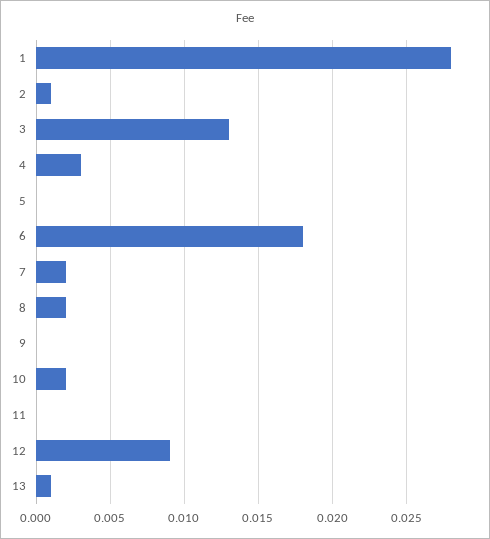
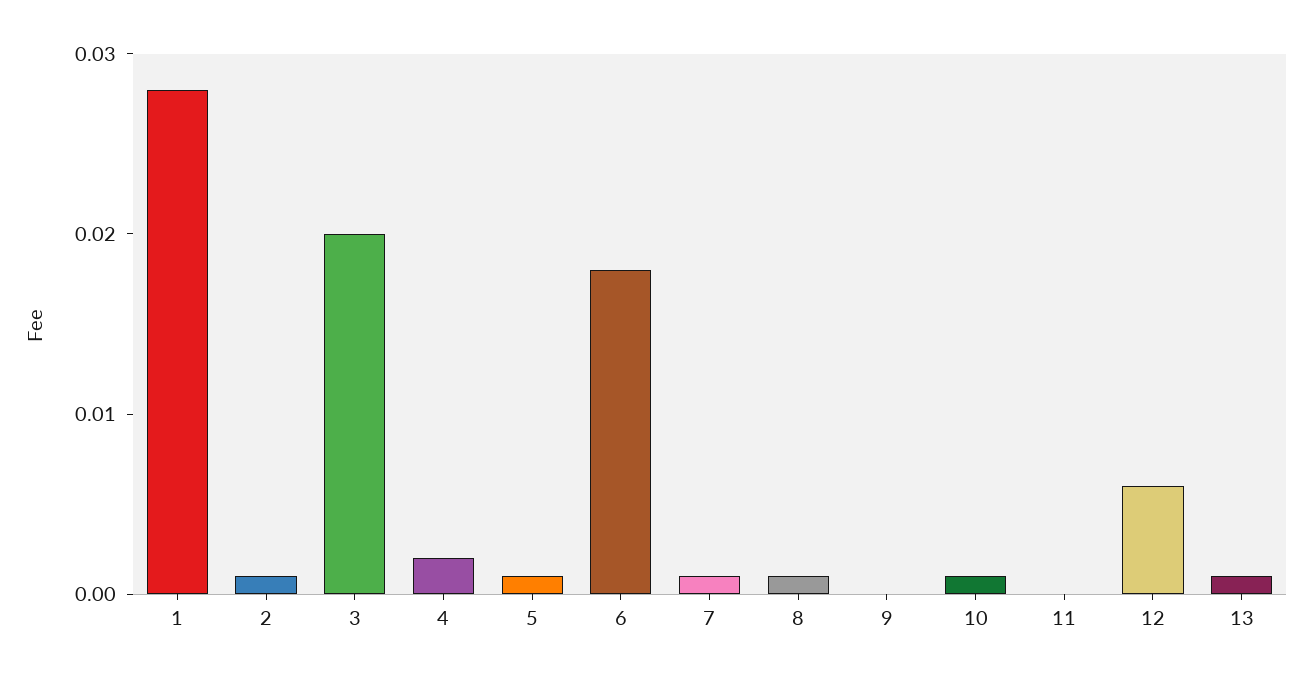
3: 0.013 -> 0.02
4: 0.003 -> 0.002
5: 0 -> 0.001
7: 0.002 -> 0.001
8: 0.002 -> 0.001
10: 0.002 -> 0.001
12: 0.009 -> 0.006

